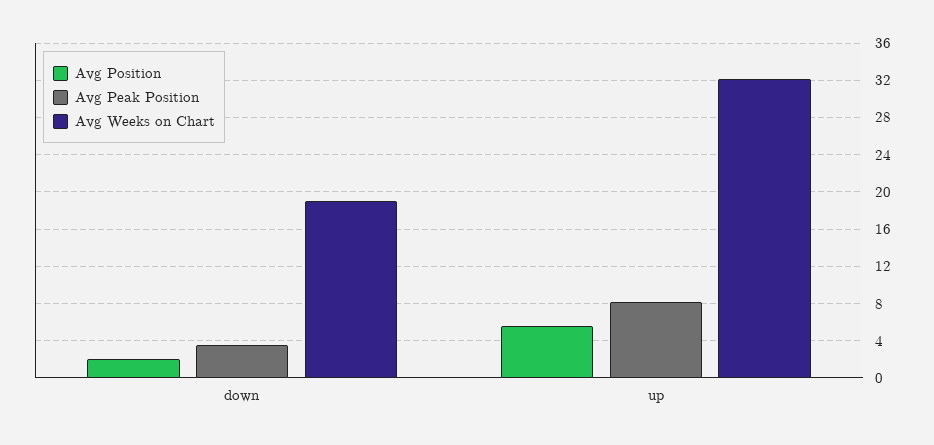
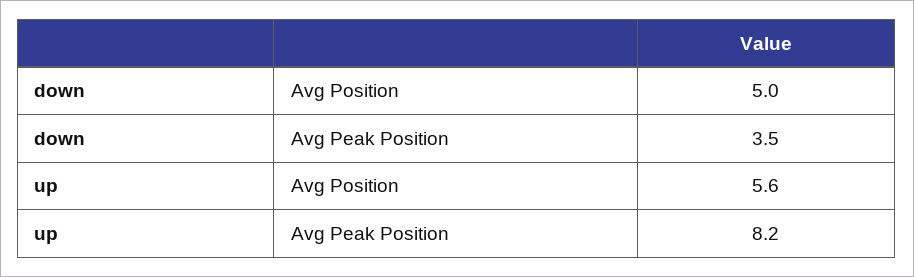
Avg Position, down: 2 -> 5
Avg Weeks on Chart, down: 19 -> none
Avg Weeks on Chart, up: 32 -> none

